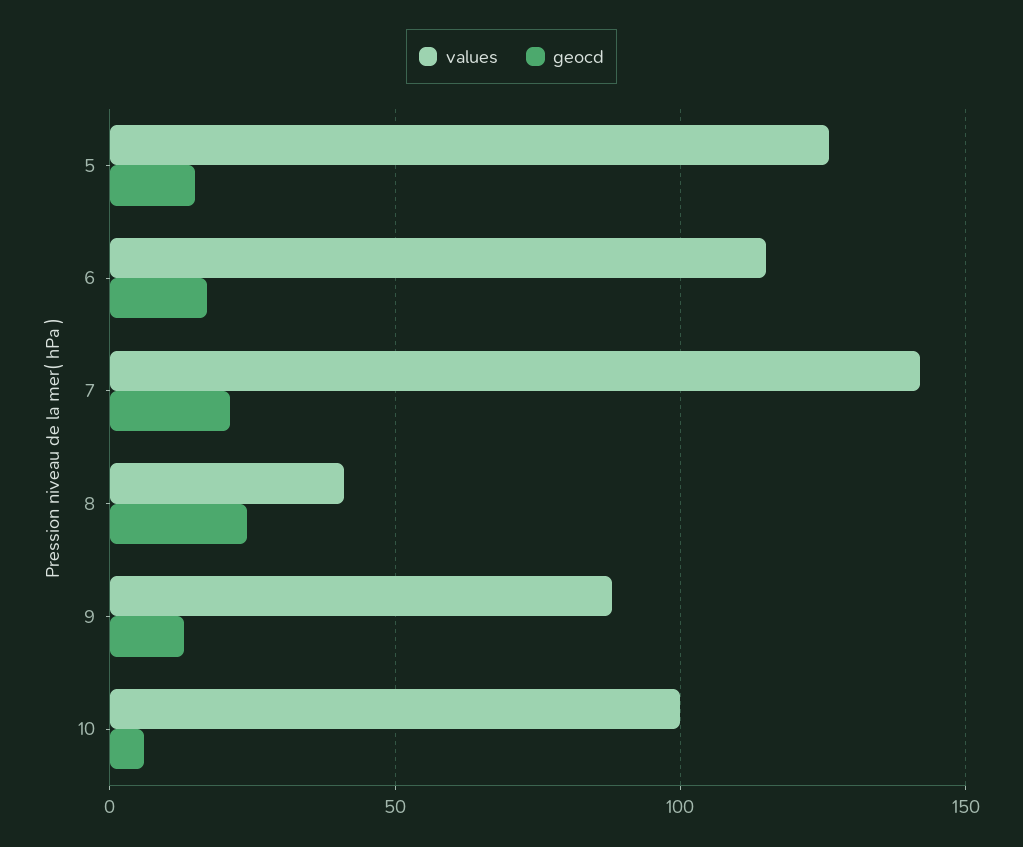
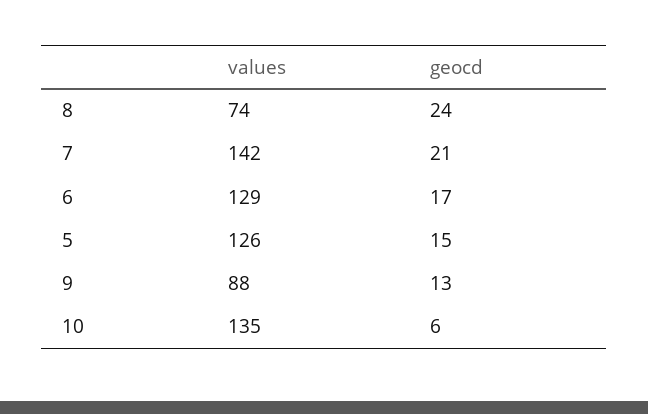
values, 6: 115 -> 129
values, 8: 40 -> 74
values, 10: 100 -> 135

